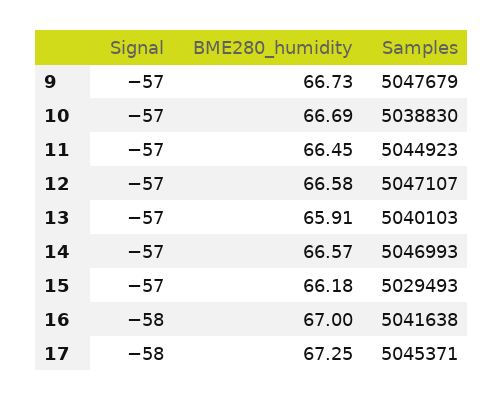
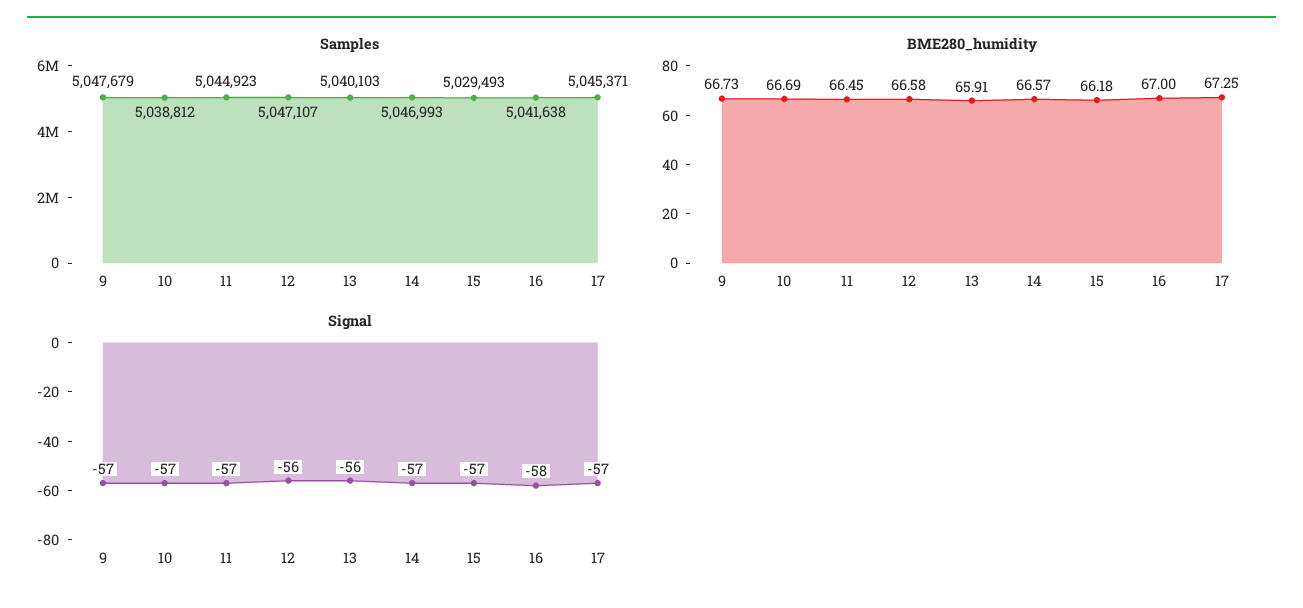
Samples, 10: 5038830 -> 5038812
Signal, 12: -57 -> -56
Signal, 13: -57 -> -56
Signal, 17: -58 -> -57

